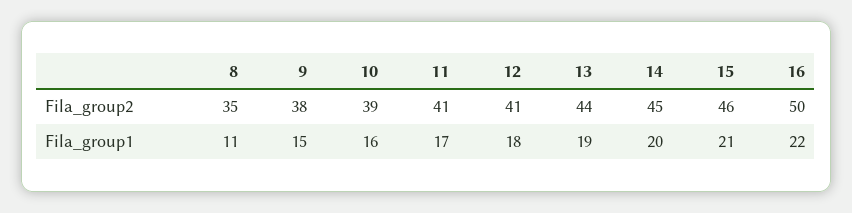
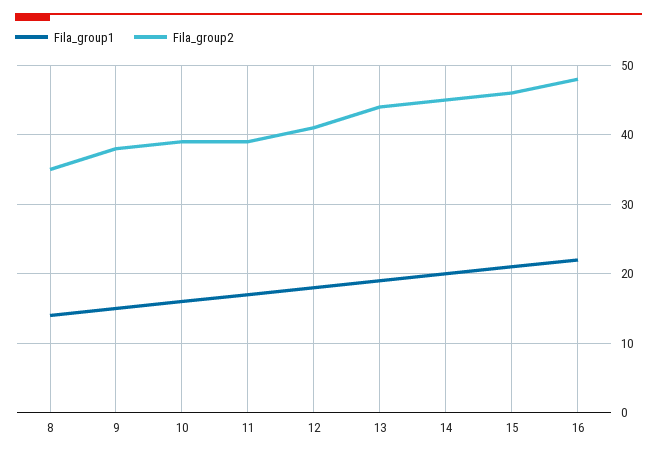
Fila_group2, 11: 41 -> 39
Fila_group2, 16: 50 -> 48
Fila_group1, 8: 11 -> 14

